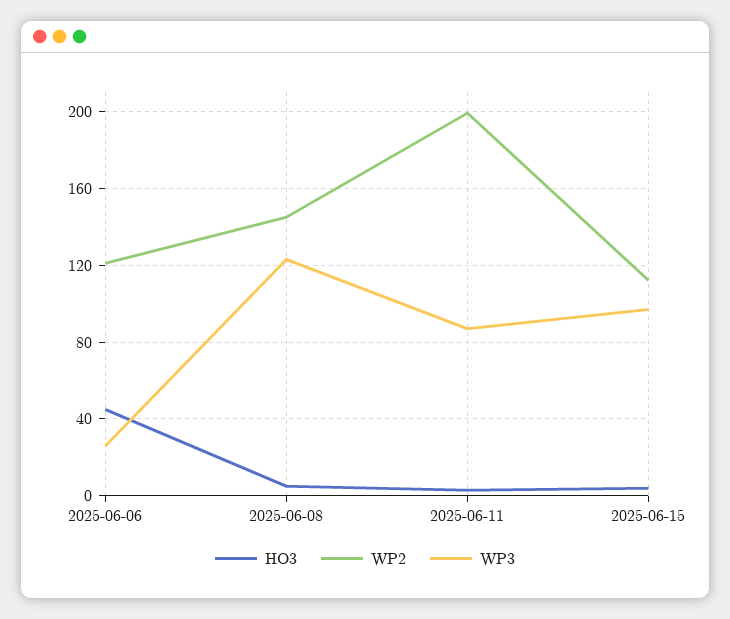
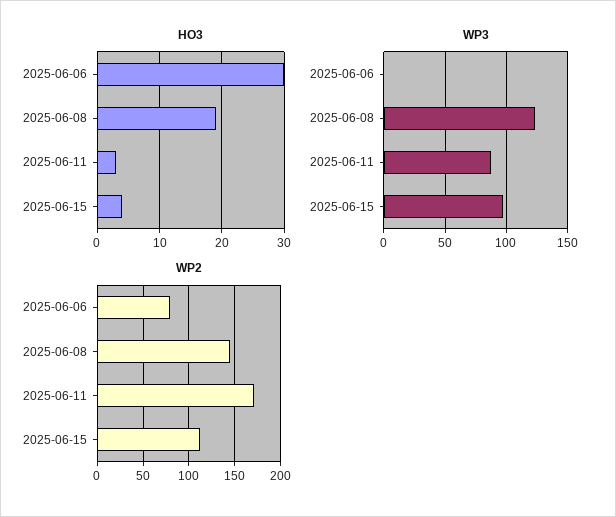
HO3, 2025-06-06: 45 -> 30
WP2, 2025-06-06: 120 -> 80
WP3, 2025-06-06: 25 -> 0
HO3, 2025-06-08: 5 -> 19
WP2, 2025-06-11: 200 -> 170

